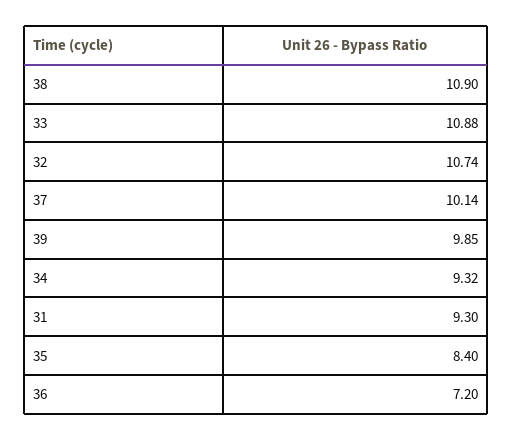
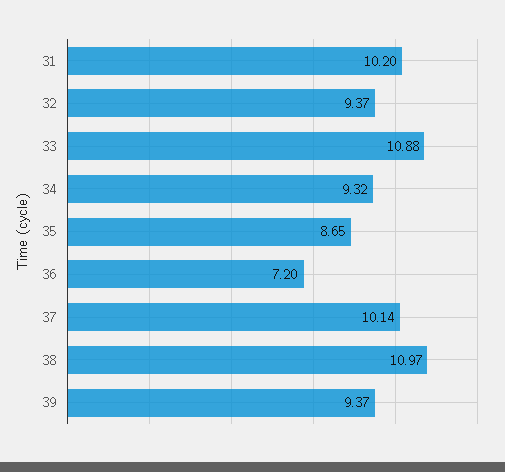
38: 10.9 -> 10.97
32: 10.74 -> 9.37
39: 9.85 -> 9.37
31: 9.3 -> 10.2
35: 8.4 -> 8.65

